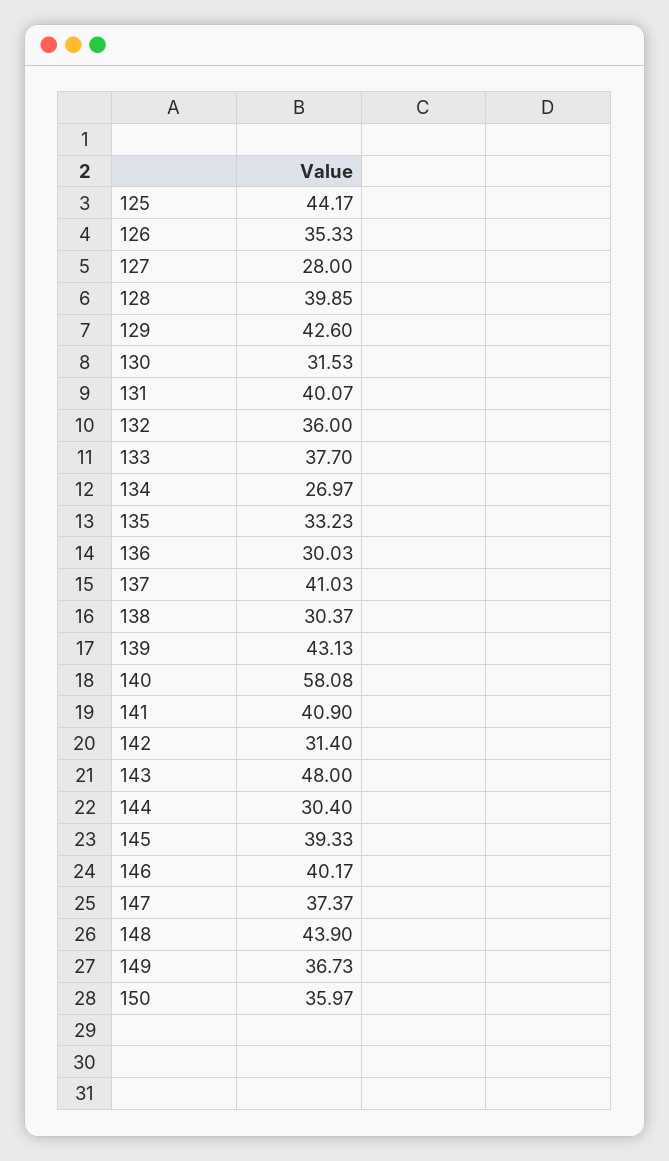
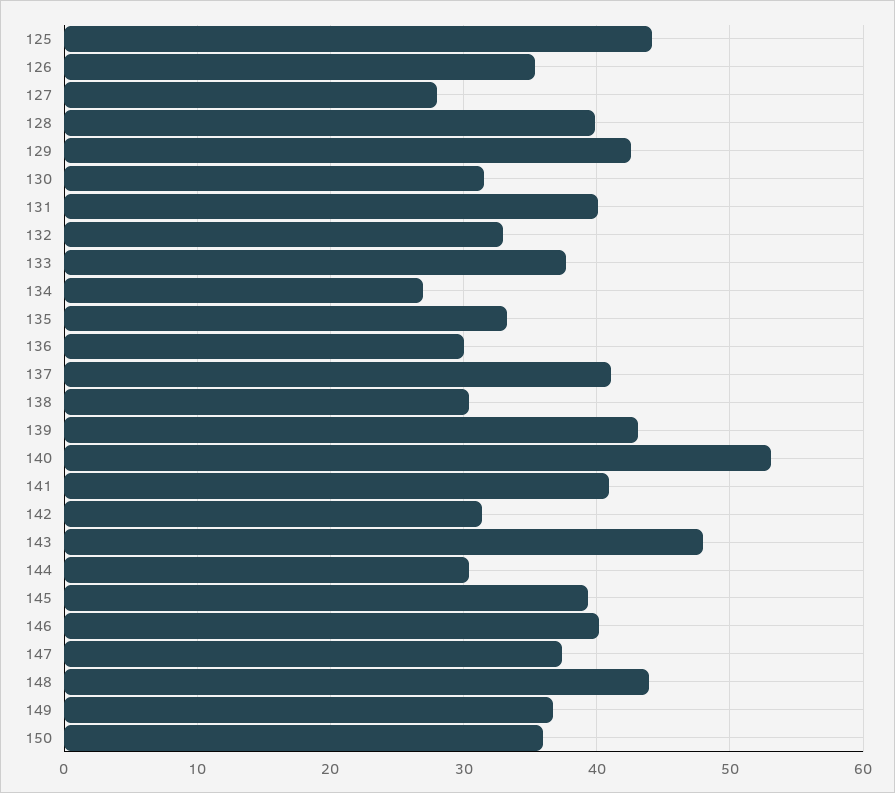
132: 36 -> 33
140: 58.08 -> 53

